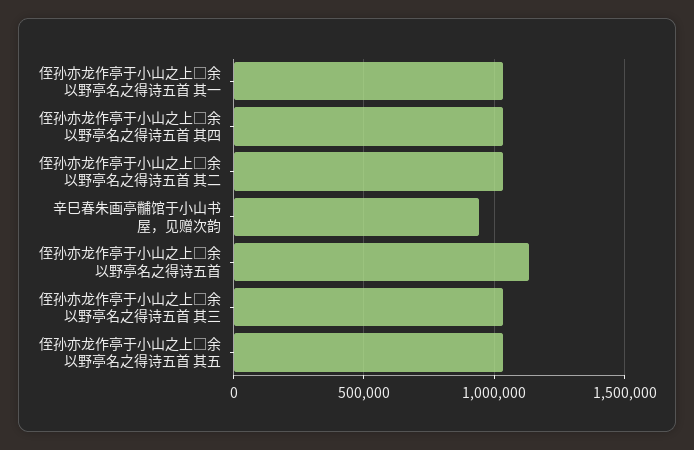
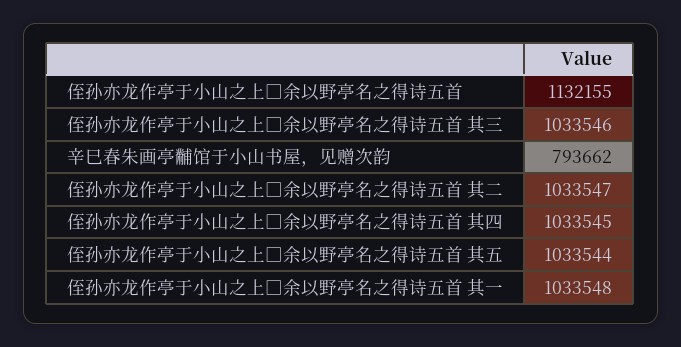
辛巳春朱画亭黼馆于小山书屋，见赠次韵: 950000 -> 793662

